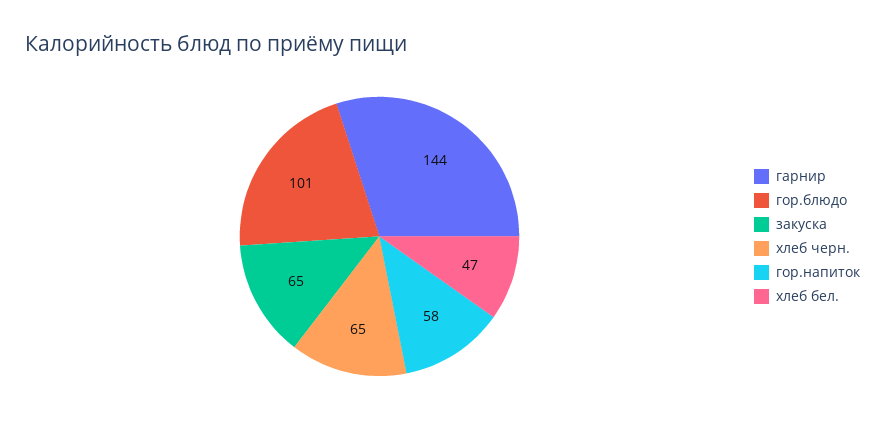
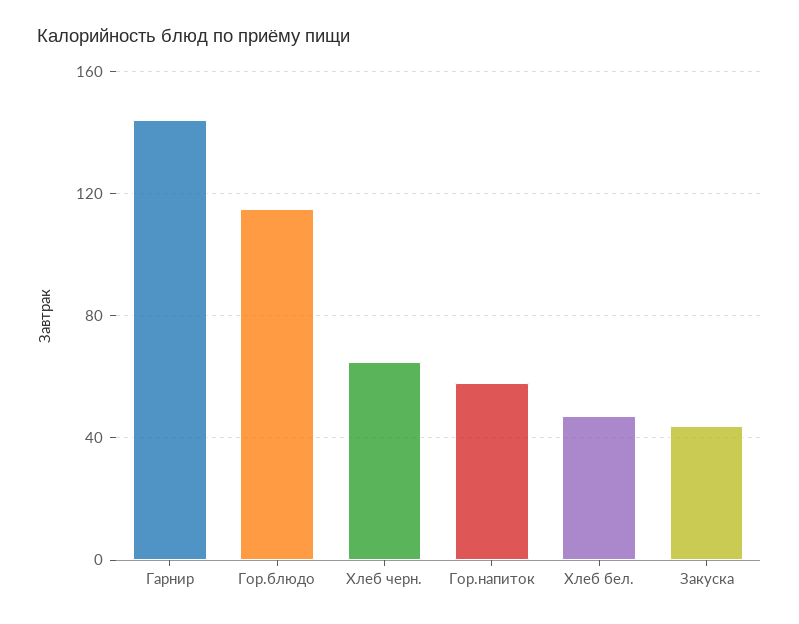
гор.блюдо: 101 -> 115
закуска: 65 -> 45

